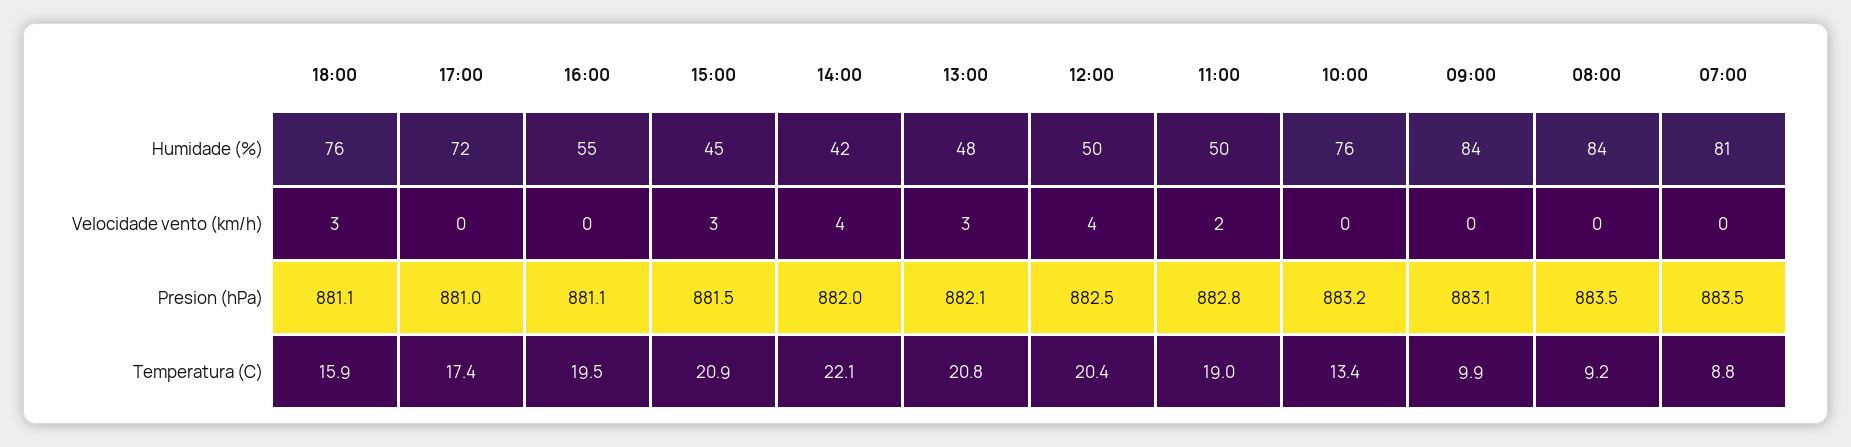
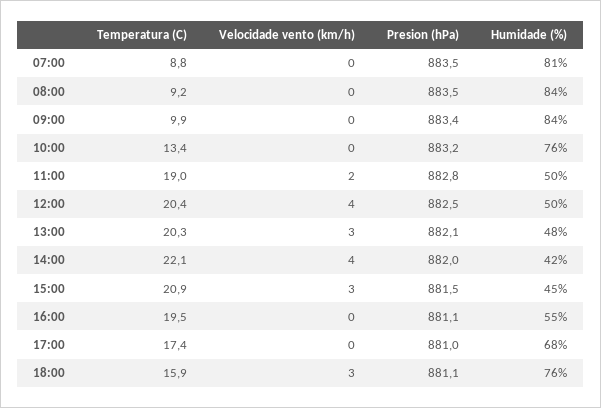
17:00, Humidade (%): 72 -> 68
09:00, Presion (hPa): 883.1 -> 883.4
13:00, Temperatura (C): 20.8 -> 20.3

